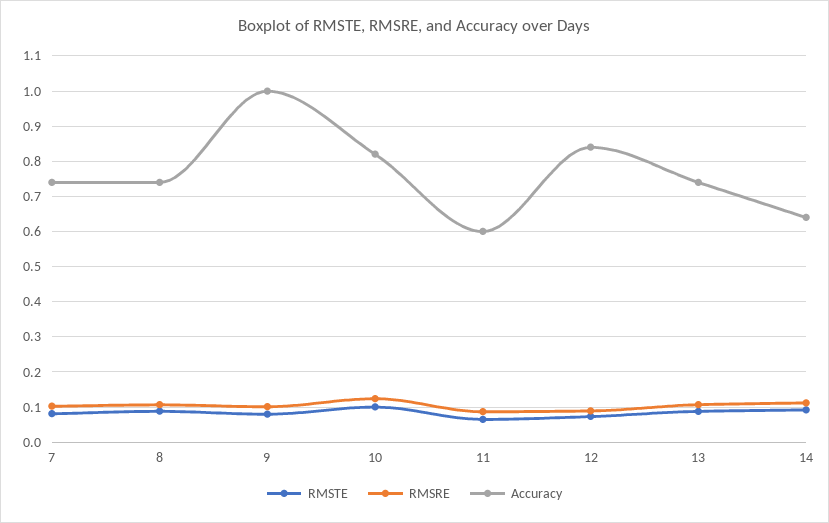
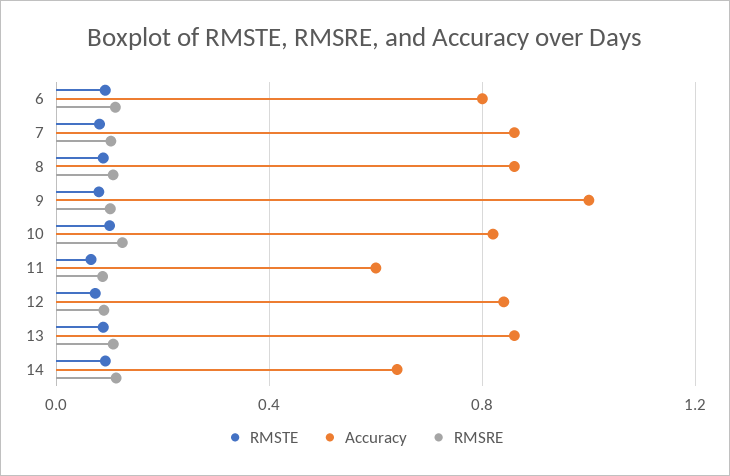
Accuracy, 7: 0.74 -> 0.85
Accuracy, 8: 0.74 -> 0.85
Accuracy, 13: 0.74 -> 0.85
RMSTE, 6: none -> 0.1
Accuracy, 6: none -> 0.8
RMSRE, 6: none -> 0.1

